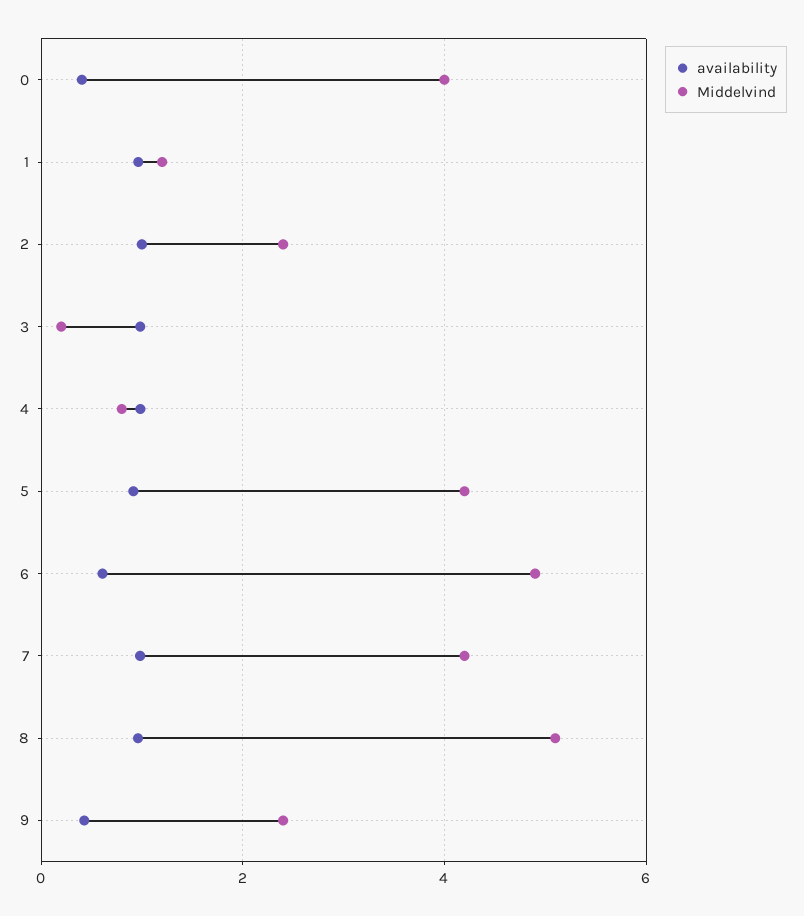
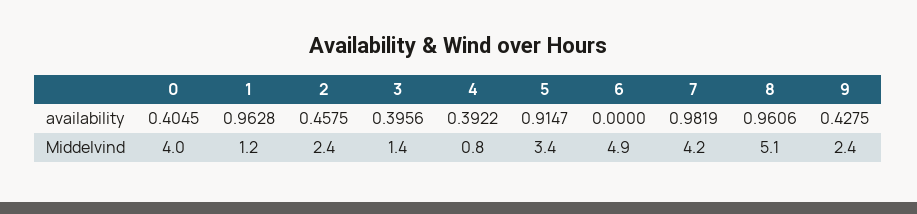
availability, 2: 1 -> 0.4575
availability, 3: 1 -> 0.3956
Middelvind, 3: 0.2 -> 1.4
availability, 4: 1 -> 0.3922
Middelvind, 5: 4.2 -> 3.4
availability, 6: 0.6 -> 0

